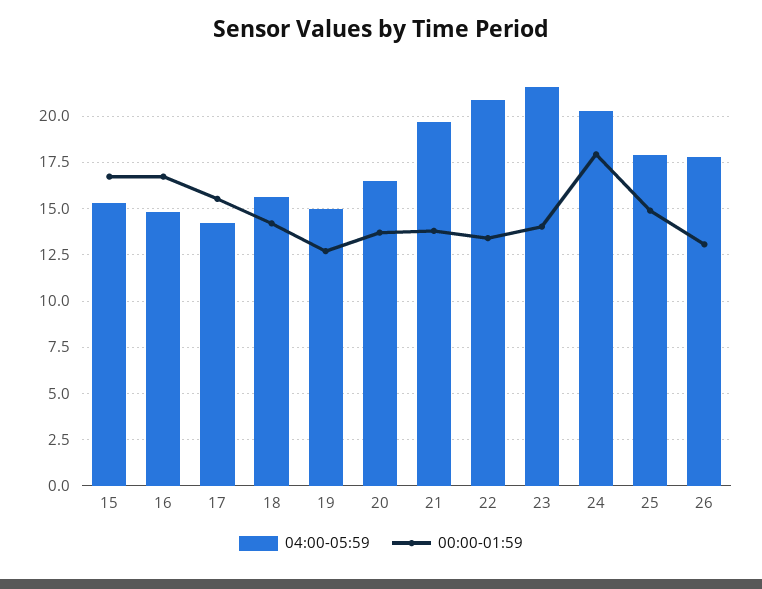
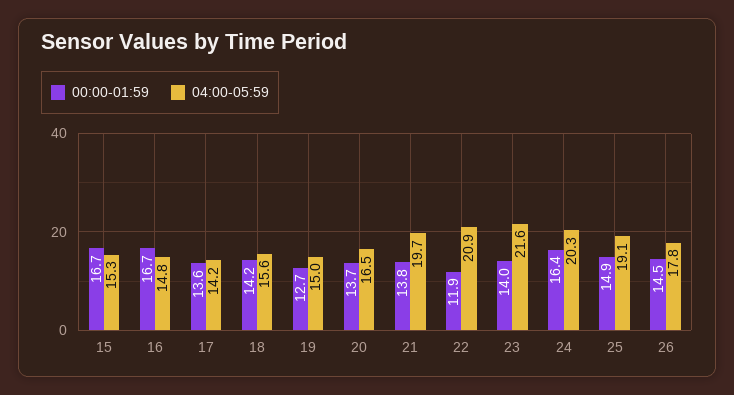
00:00-01:59, 17: 15.5 -> 13.6
00:00-01:59, 22: 13.5 -> 11.9
00:00-01:59, 24: 18 -> 16.4
04:00-05:59, 25: 18 -> 19.1
00:00-01:59, 26: 13 -> 14.5

